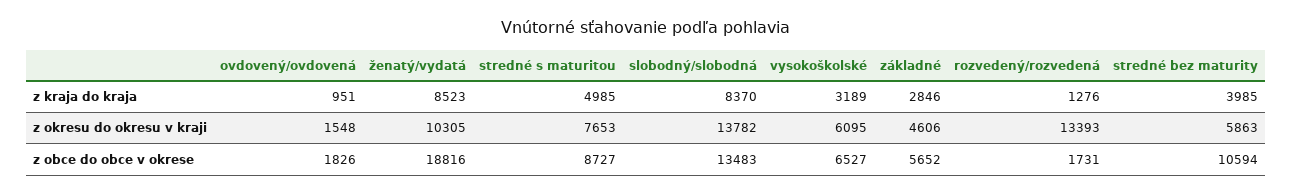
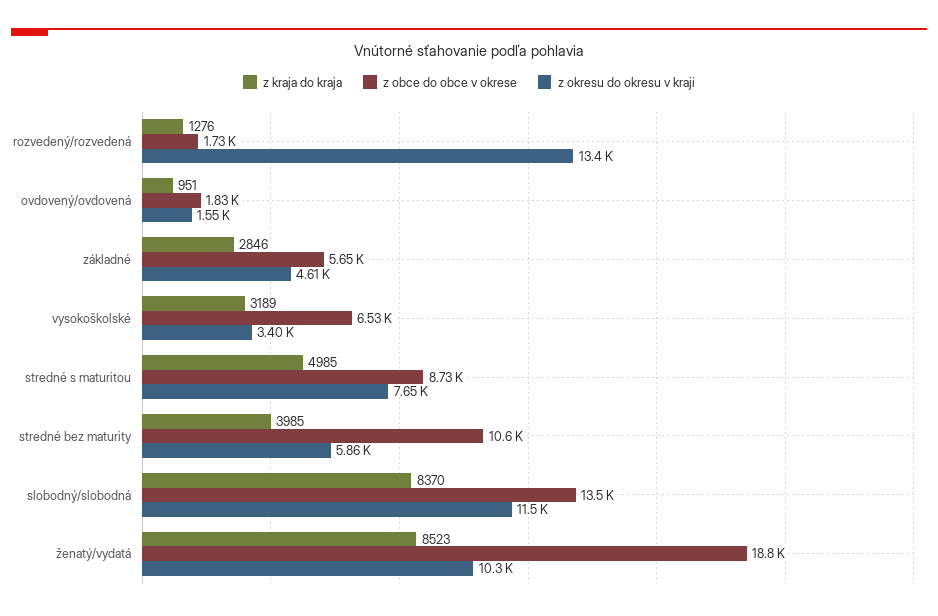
z okresu do okresu v kraji, slobodný/slobodná: 13782 -> 11500
z okresu do okresu v kraji, vysokoškolské: 6095 -> 3400

